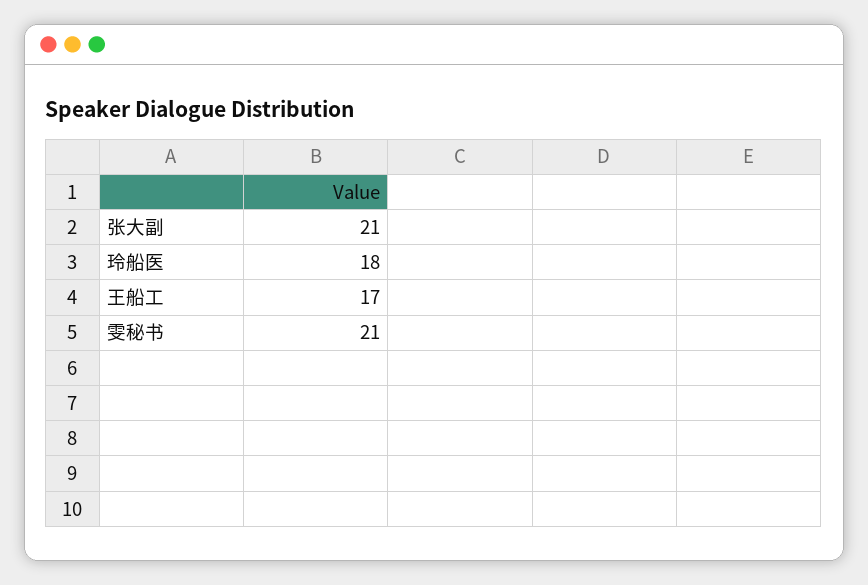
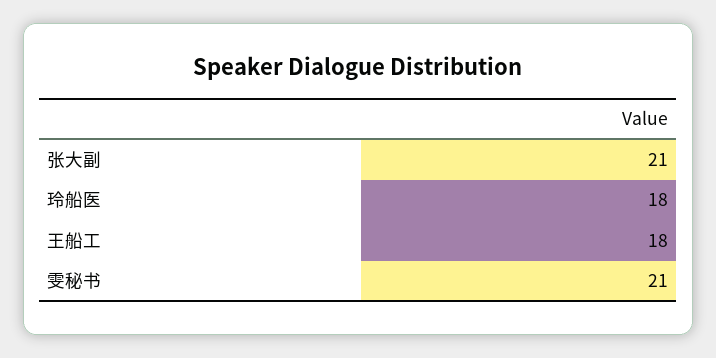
王船工: 17 -> 18

